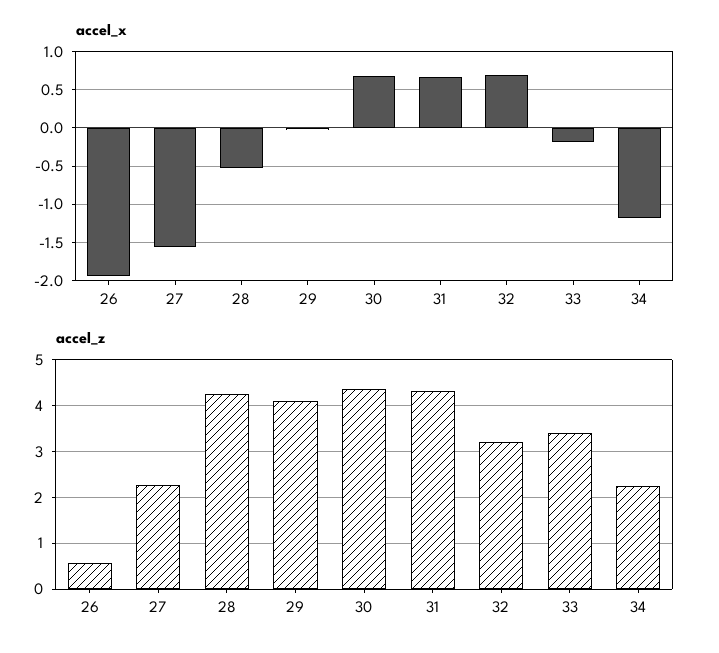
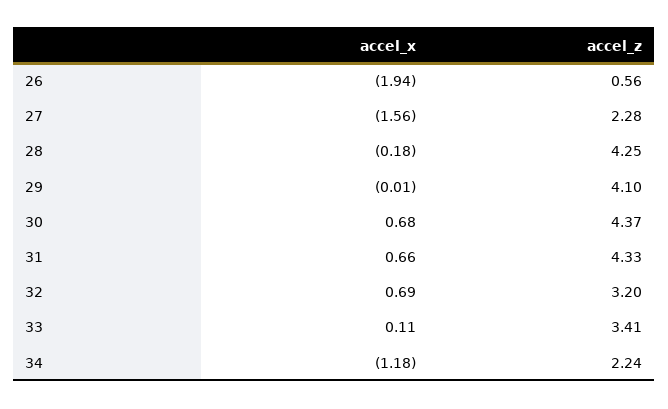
accel_x, 28: -0.5 -> -0.18
accel_x, 33: -0.2 -> 0.11

